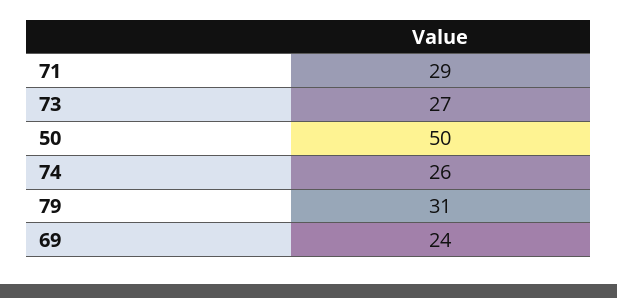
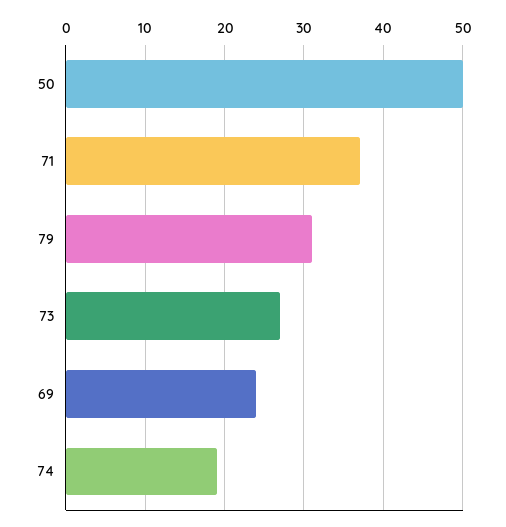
71: 29 -> 37
74: 26 -> 19

